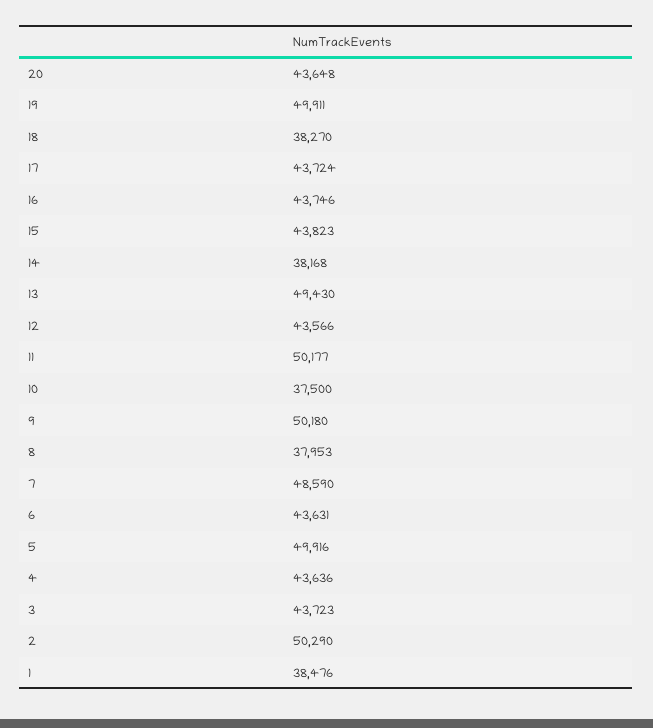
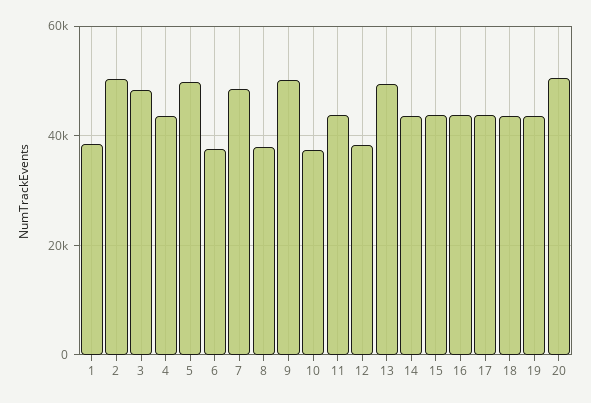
20: 43648 -> 50000
19: 49911 -> 44000
18: 38270 -> 44000
14: 38168 -> 44000
12: 43566 -> 38000
11: 50177 -> 44000
6: 43631 -> 38000
3: 43723 -> 48000

